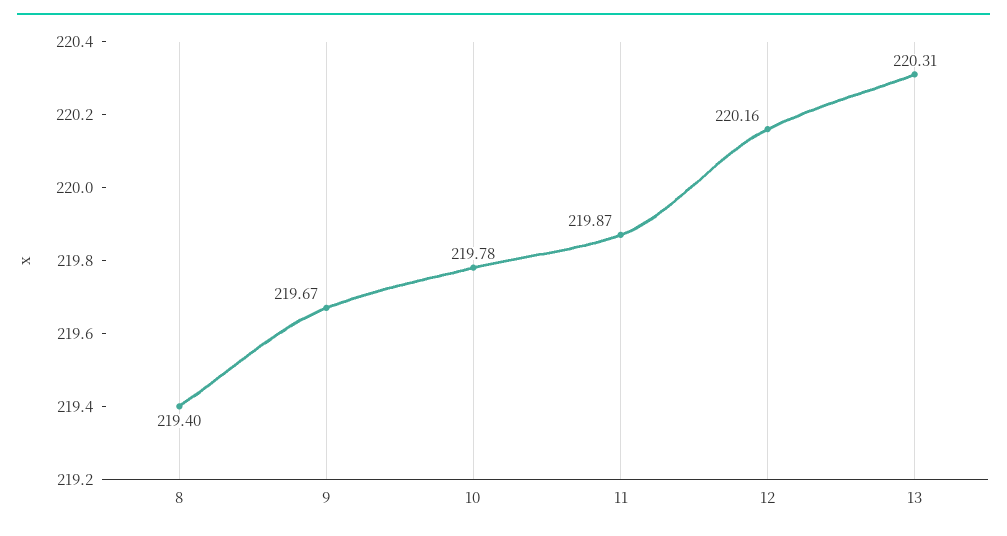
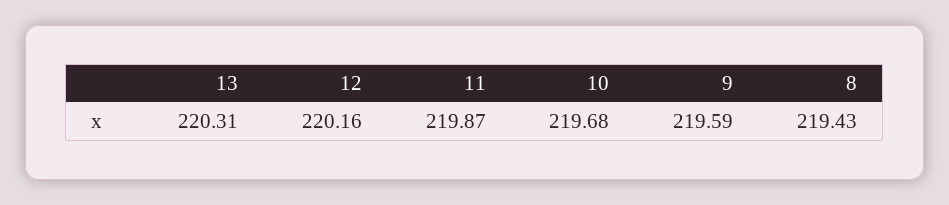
8: 219.4 -> 219.43
9: 219.67 -> 219.59
10: 219.78 -> 219.68

